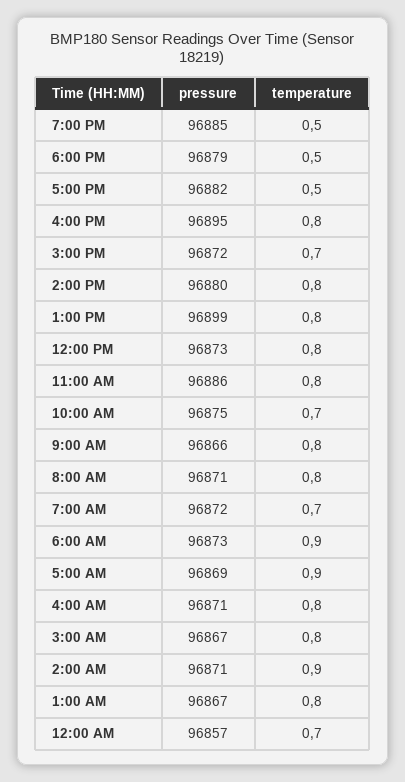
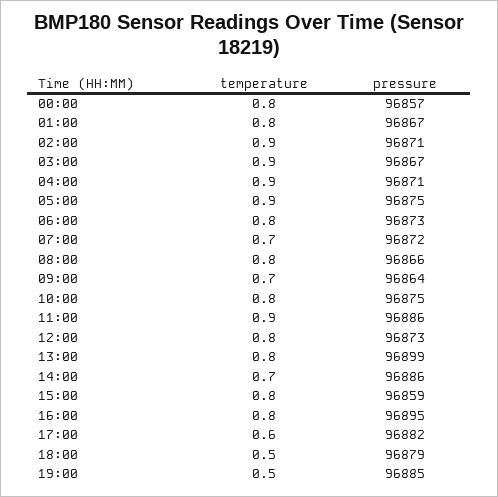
temperature, 5:00 PM: 0.5 -> 0.6
pressure, 3:00 PM: 96872 -> 96859
temperature, 3:00 PM: 0.7 -> 0.8
pressure, 2:00 PM: 96880 -> 96886
temperature, 2:00 PM: 0.8 -> 0.7
temperature, 11:00 AM: 0.8 -> 0.9
temperature, 10:00 AM: 0.7 -> 0.8
pressure, 9:00 AM: 96866 -> 96864
temperature, 9:00 AM: 0.8 -> 0.7
pressure, 8:00 AM: 96871 -> 96866
temperature, 6:00 AM: 0.9 -> 0.8
pressure, 5:00 AM: 96869 -> 96875
temperature, 4:00 AM: 0.8 -> 0.9
temperature, 3:00 AM: 0.8 -> 0.9
temperature, 12:00 AM: 0.7 -> 0.8

